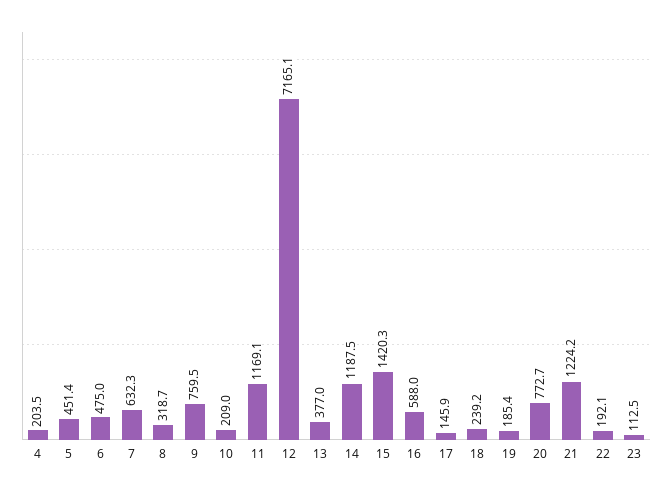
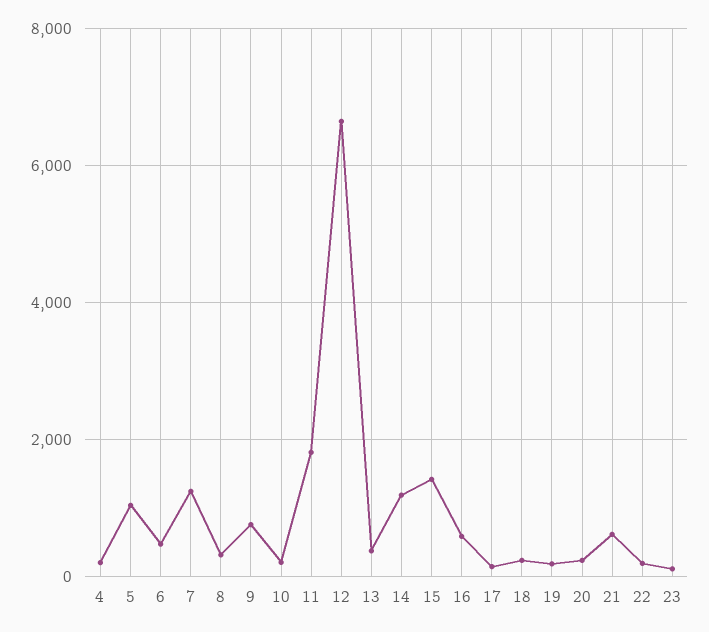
5: 451.4 -> 1000
7: 632.3 -> 1200
11: 1169.1 -> 1800
12: 7165.1 -> 6600
20: 772.7 -> 200
21: 1224.2 -> 600

